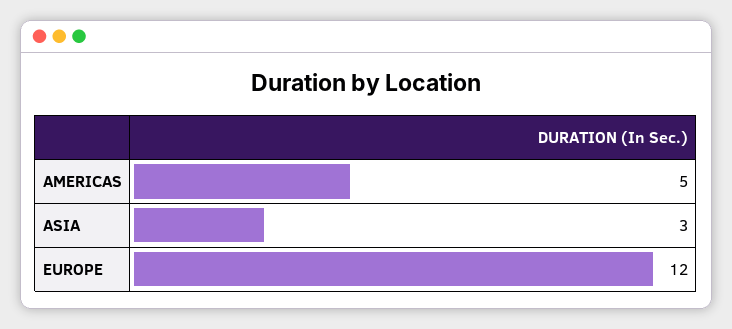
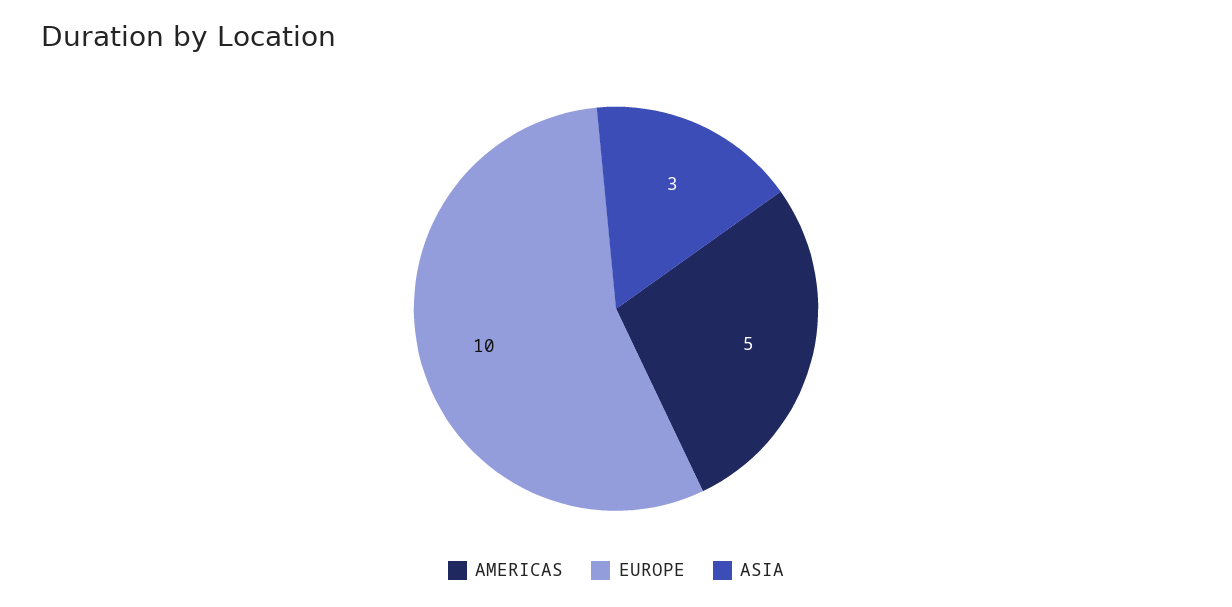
EUROPE: 12 -> 10

